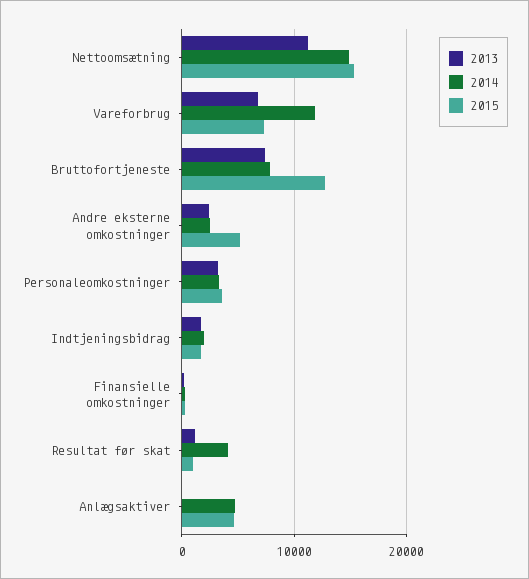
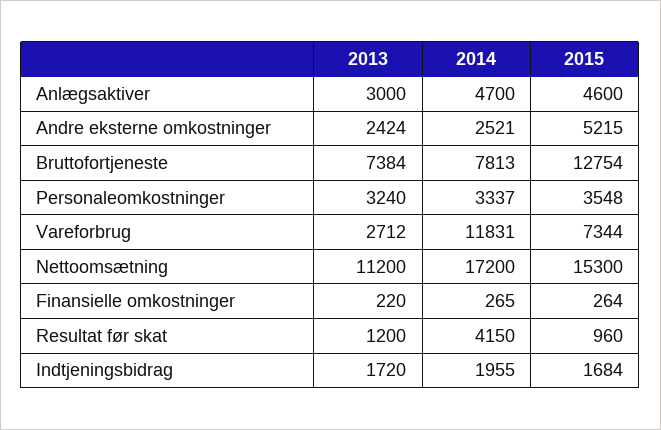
2014, Nettoomsætning: 15000 -> 17200
2013, Vareforbrug: 7000 -> 2712
2013, Anlægsaktiver: 0 -> 3000

